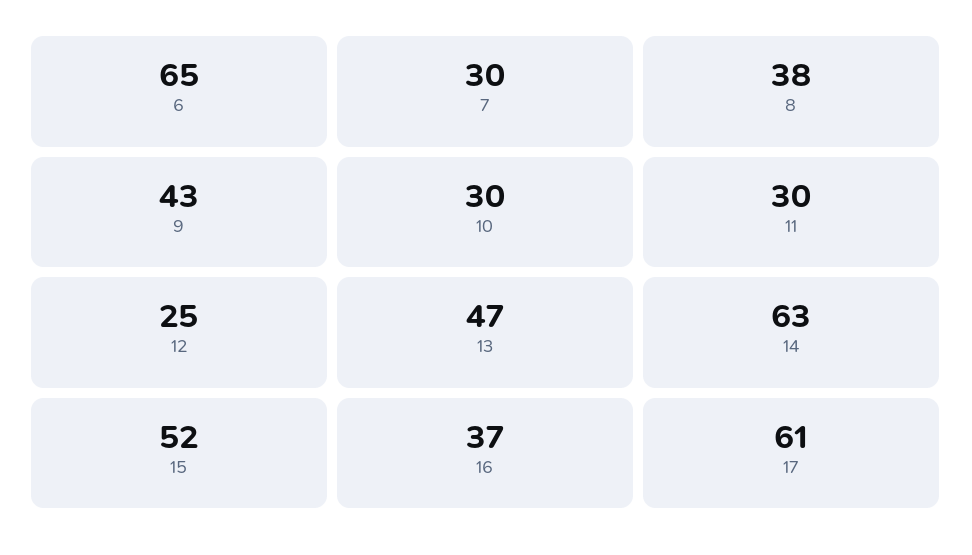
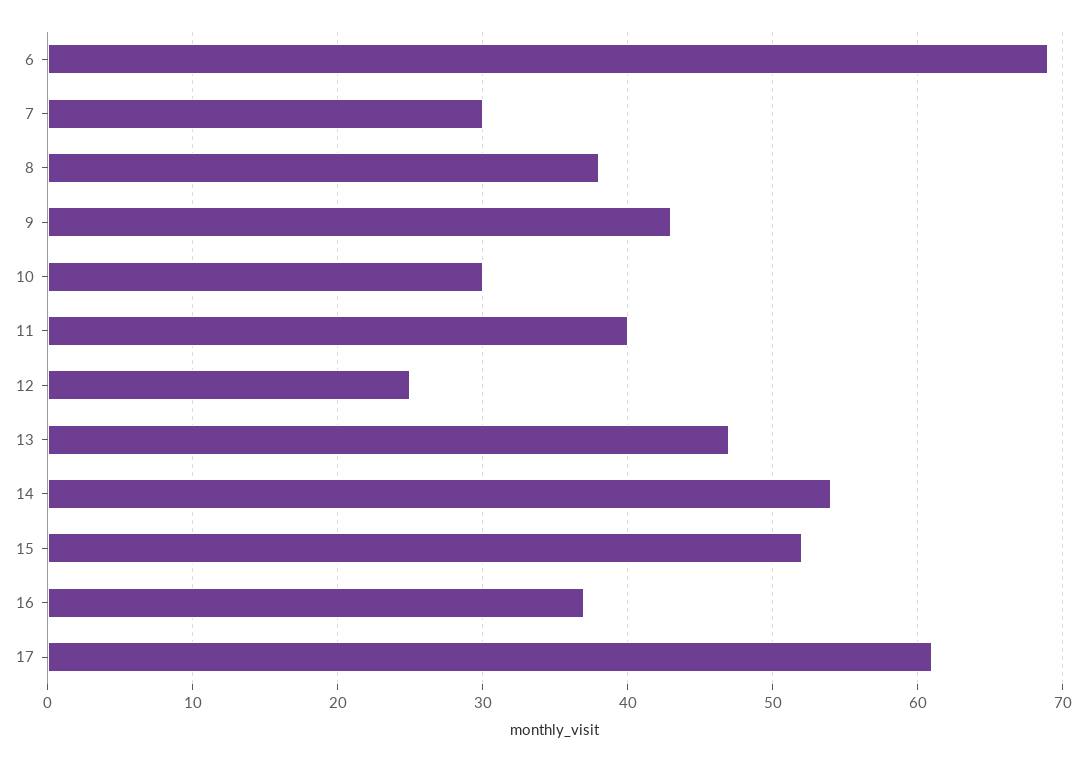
6: 65 -> 69
11: 30 -> 40
14: 63 -> 54

